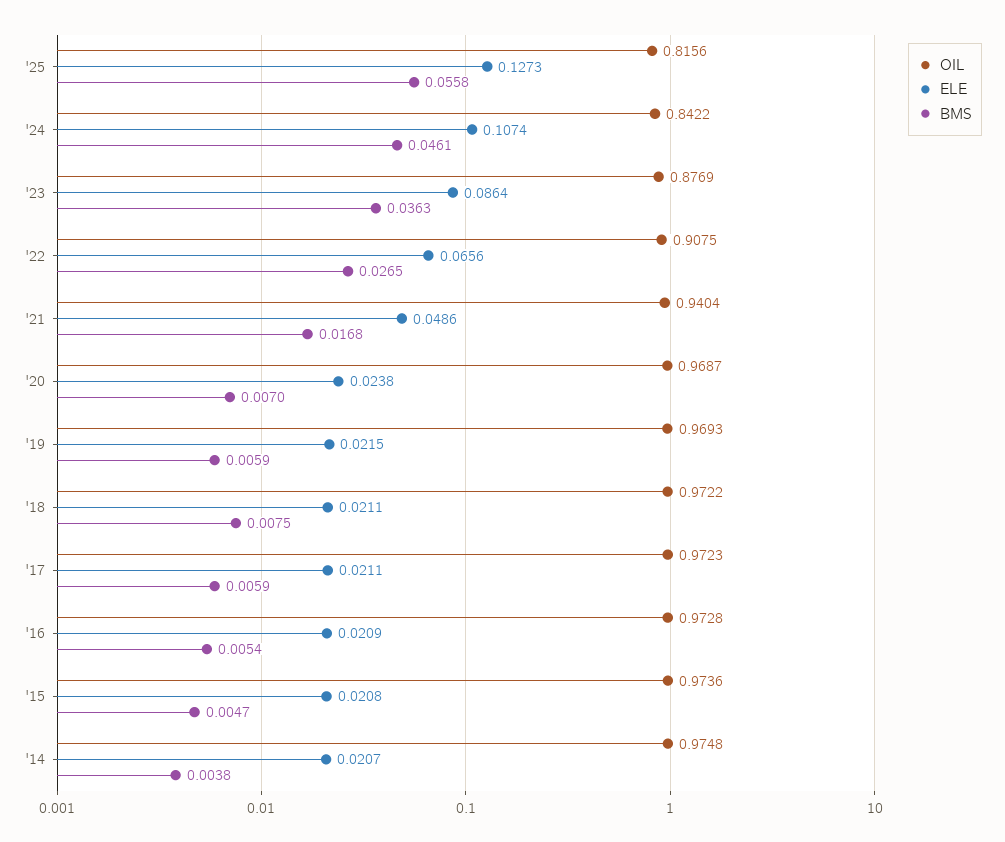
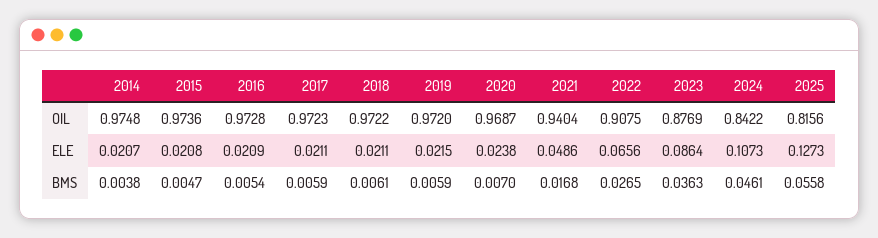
ELE, '24: 0.1074 -> 0.1073
OIL, '19: 0.9693 -> 0.972
BMS, '18: 0.0075 -> 0.0061

